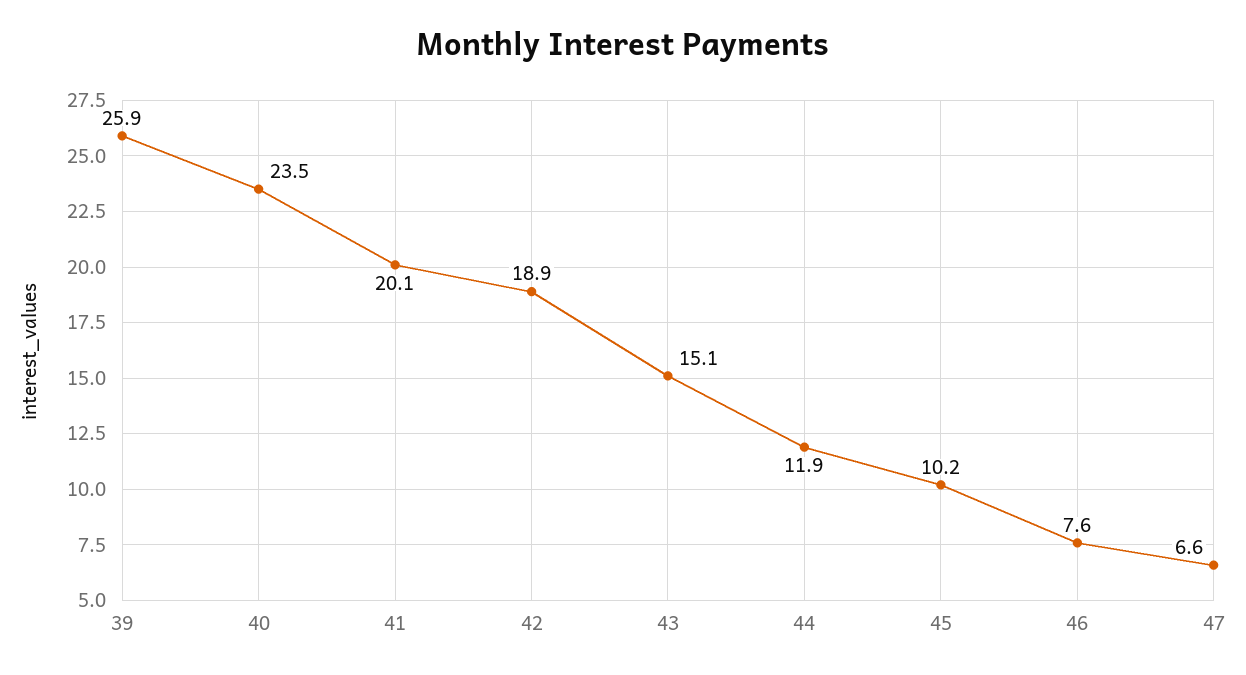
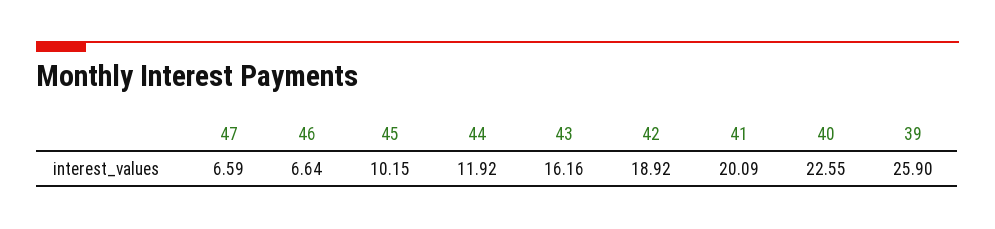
40: 23.5 -> 22.55
43: 15.1 -> 16.16
46: 7.6 -> 6.64

